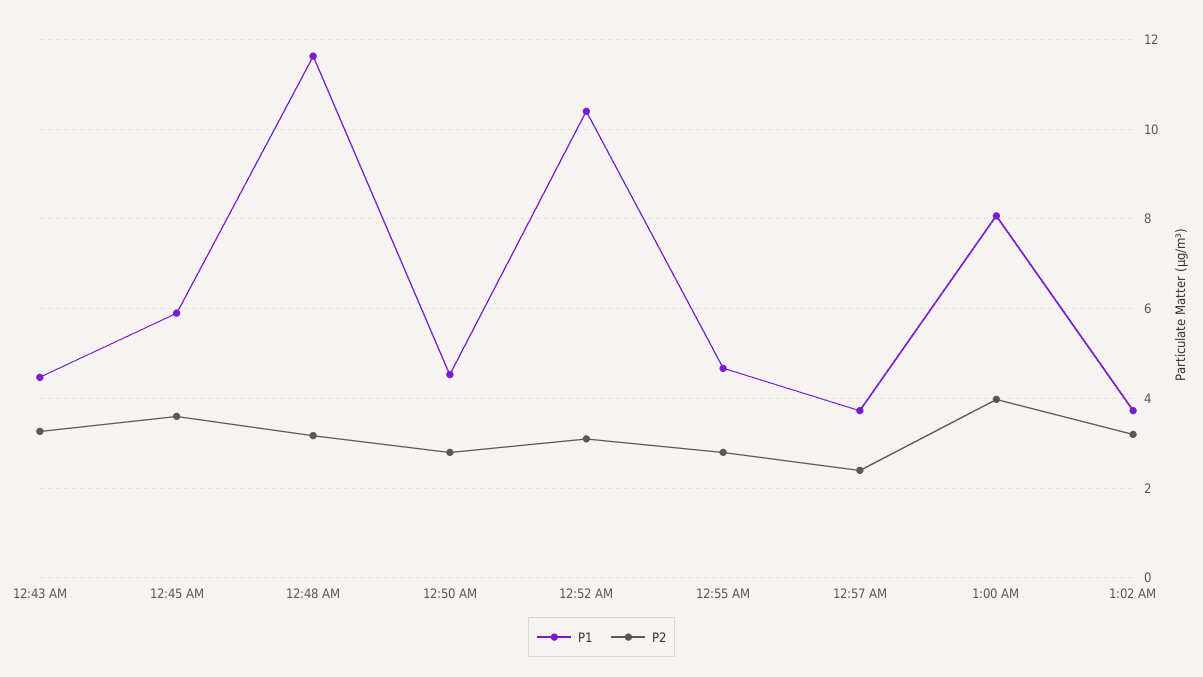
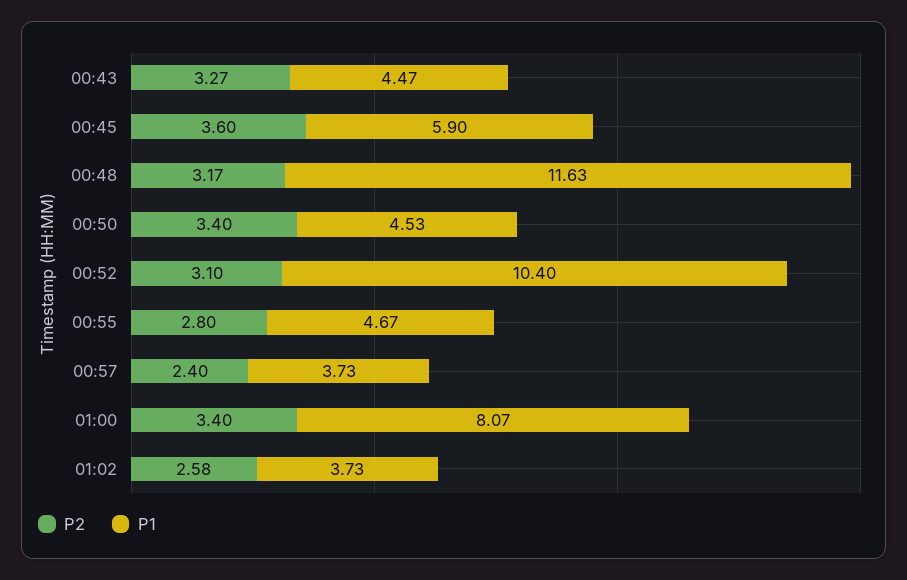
P2, 12:50 AM: 2.8 -> 3.4
P2, 1:00 AM: 4 -> 3.4
P2, 1:02 AM: 3.2 -> 2.58

